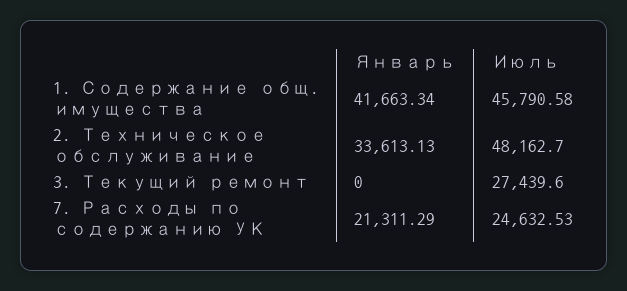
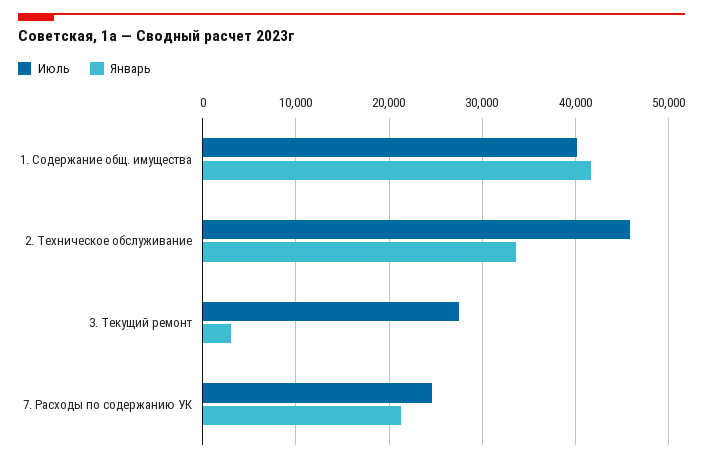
Июль, 1. Содержание общ. имущества: 45790.58 -> 40000
Июль, 2. Техническое обслуживание: 48162.7 -> 46000
Январь, 3. Текущий ремонт: 0 -> 3000

